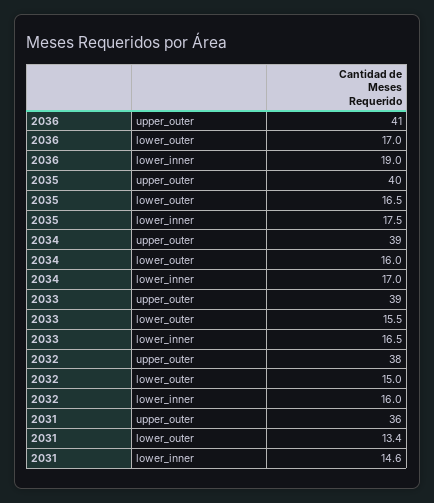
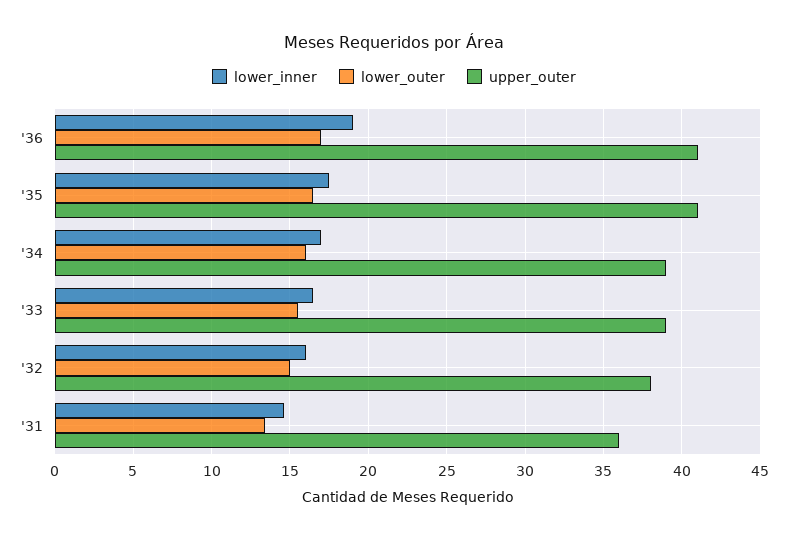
upper_outer, 2035: 40 -> 41

